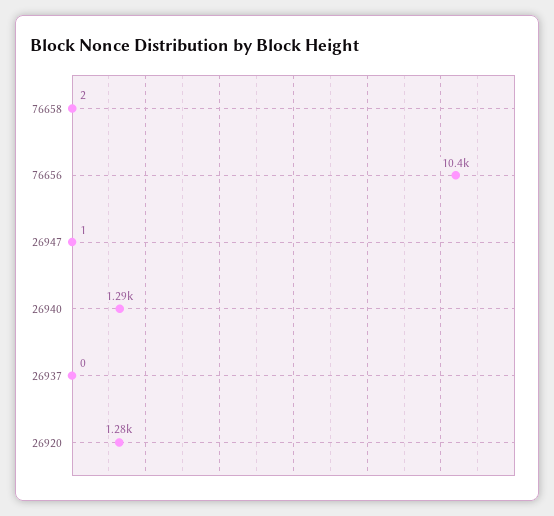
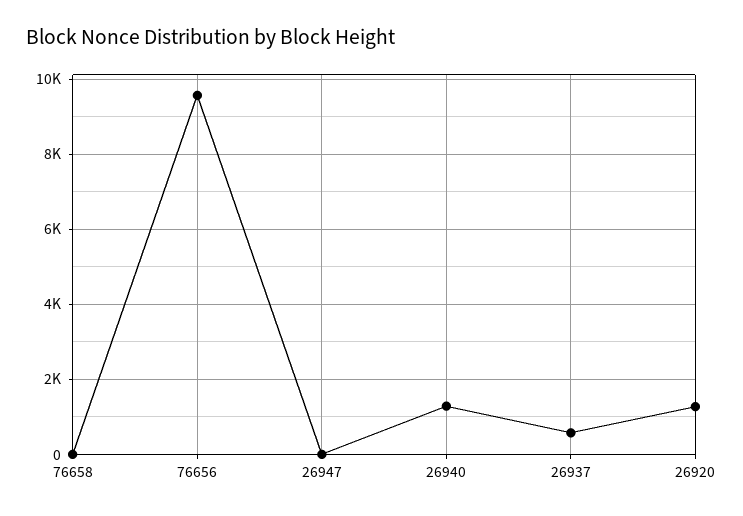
76656: 10400 -> 9600
26937: 0 -> 600

